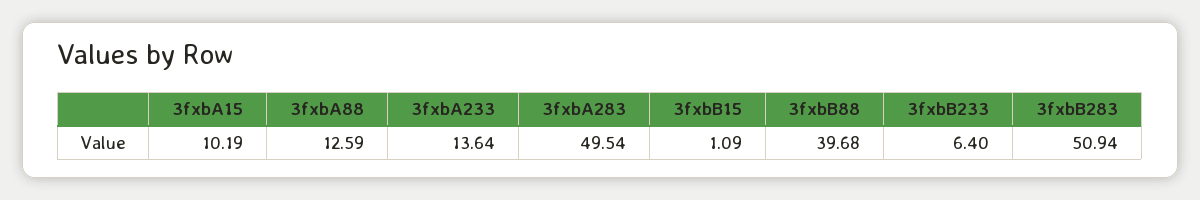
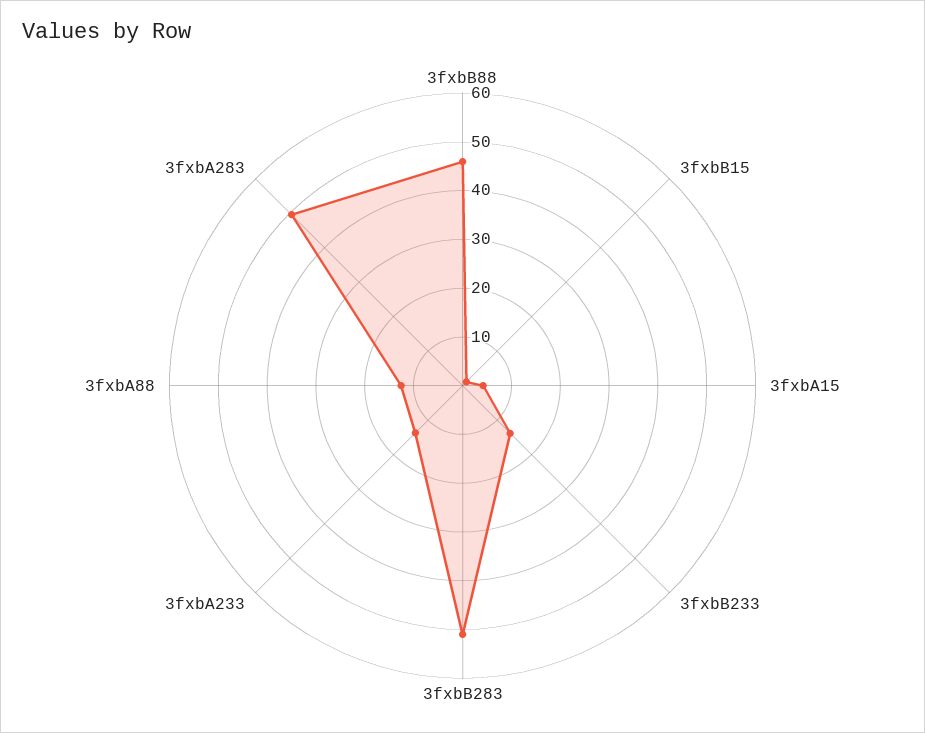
3fxbA15: 10.19 -> 4
3fxbB88: 39.68 -> 46
3fxbB233: 6.4 -> 14

